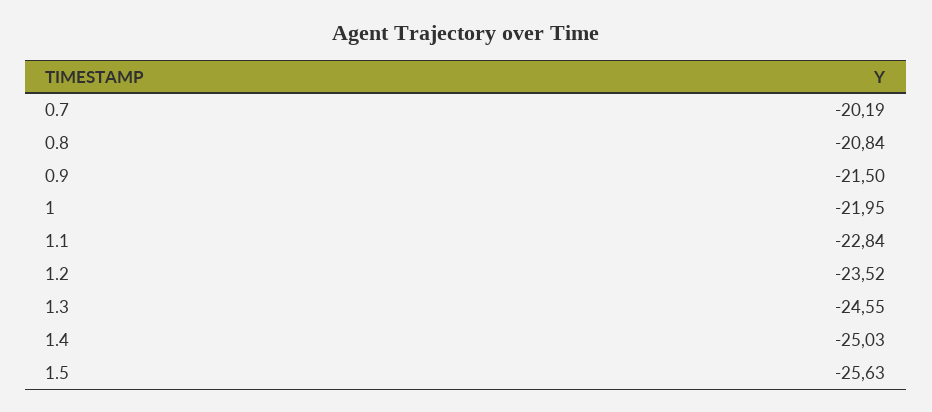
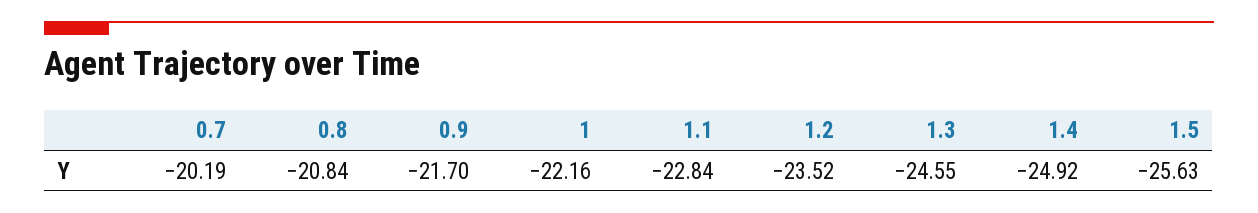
0.9: -21.5 -> -21.7
1: -21.95 -> -22.16
1.4: -25.03 -> -24.92

